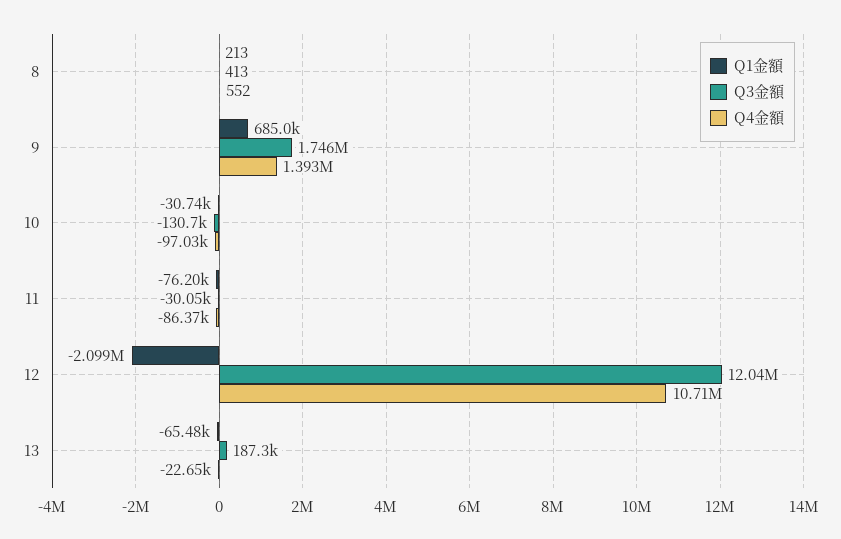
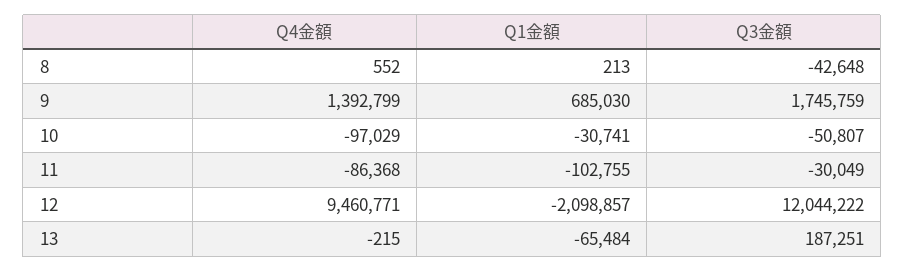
Q3金額, 8: 413 -> -42648
Q3金額, 10: -130700 -> -50807
Q1金額, 11: -76200 -> -102755
Q4金額, 12: 10710000 -> 9460771
Q4金額, 13: -22650 -> -215

